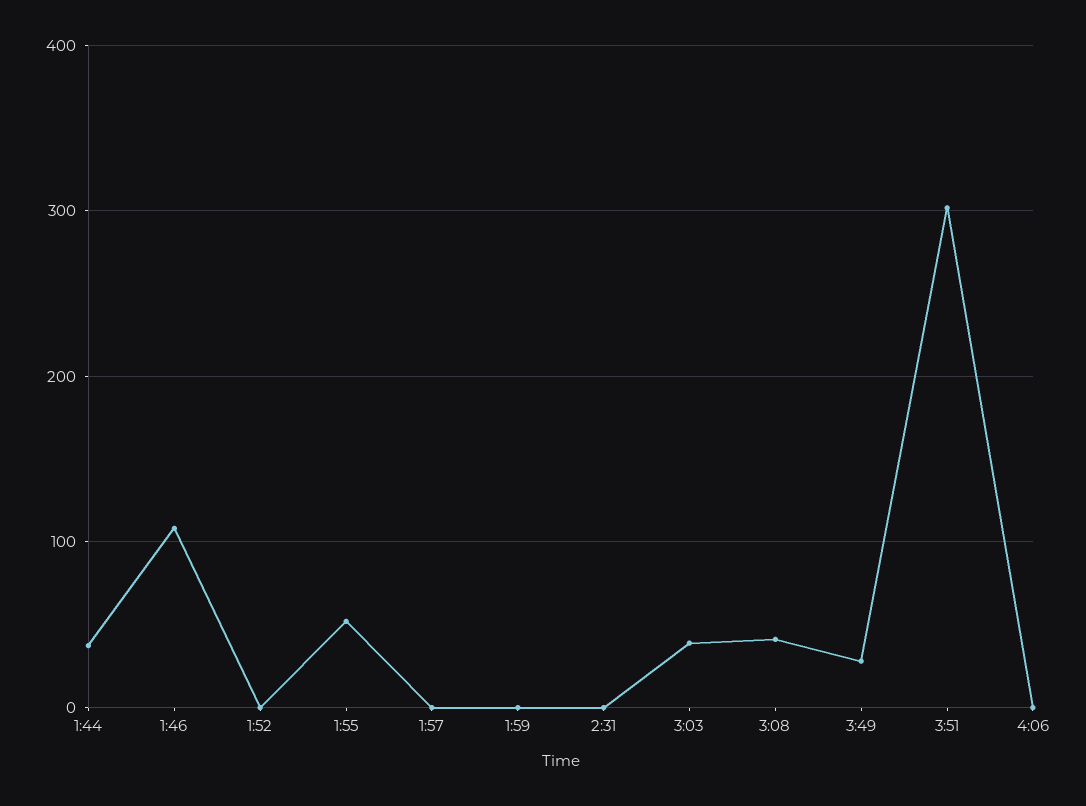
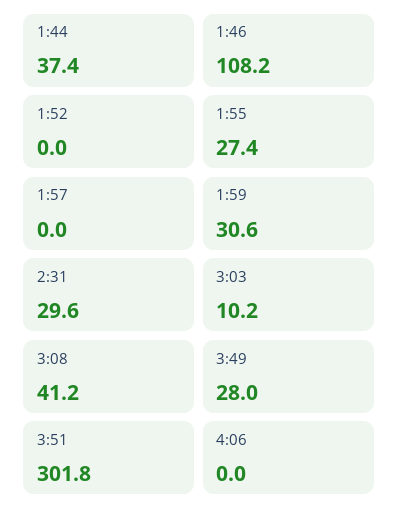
1:55: 50 -> 27.4
1:59: 0 -> 30.6
2:31: 0 -> 29.6
3:03: 40 -> 10.2

